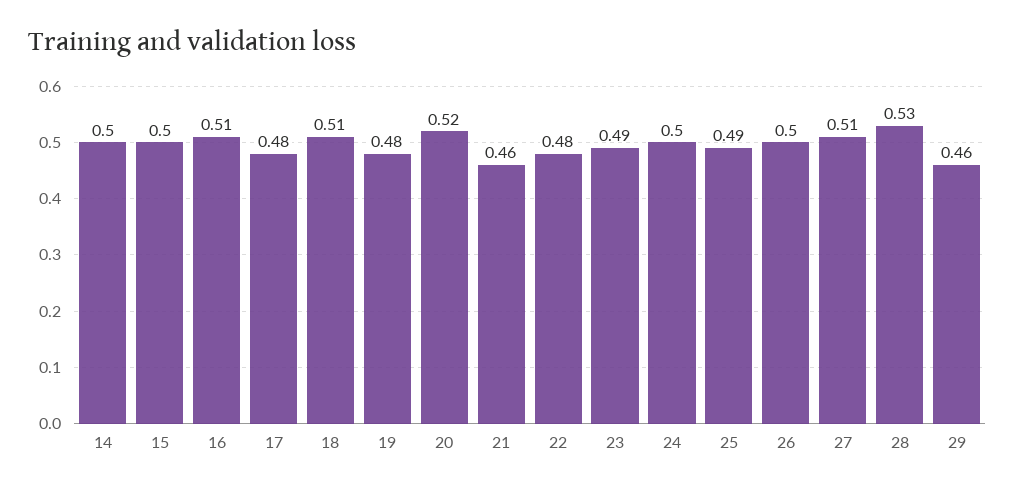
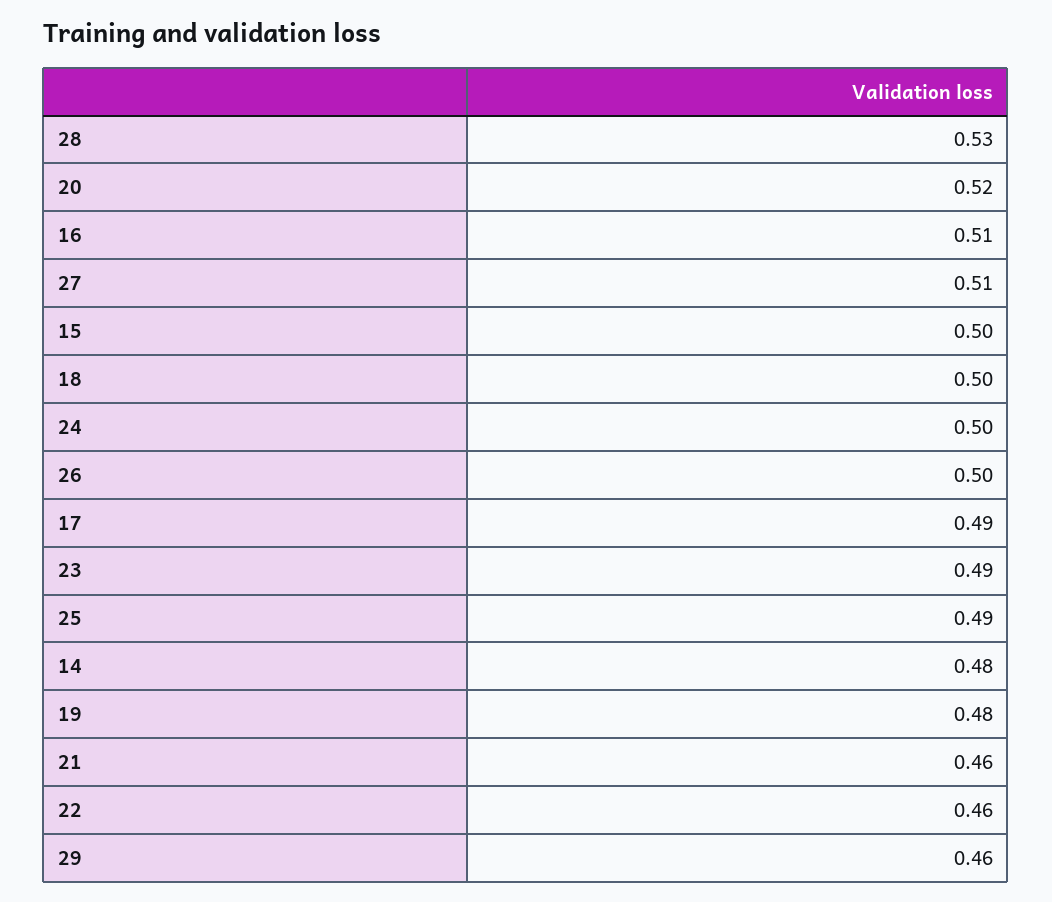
14: 0.5 -> 0.48
17: 0.48 -> 0.49
18: 0.51 -> 0.5
22: 0.48 -> 0.46

